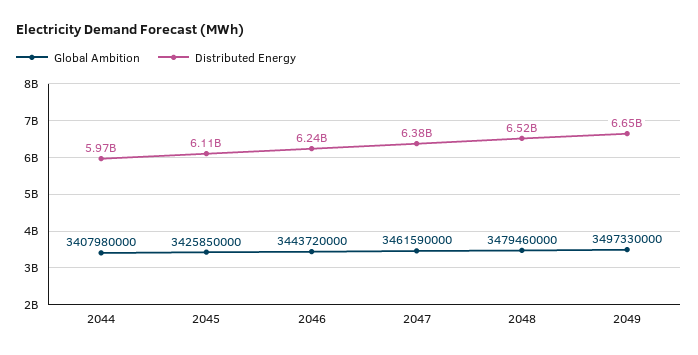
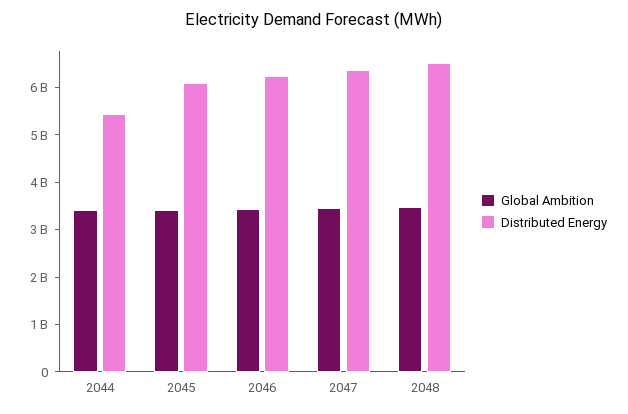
Distributed Energy, 2044: 5970000000 -> 5400000000
Global Ambition, 2049: 3497330000 -> none
Distributed Energy, 2049: 6650000000 -> none

